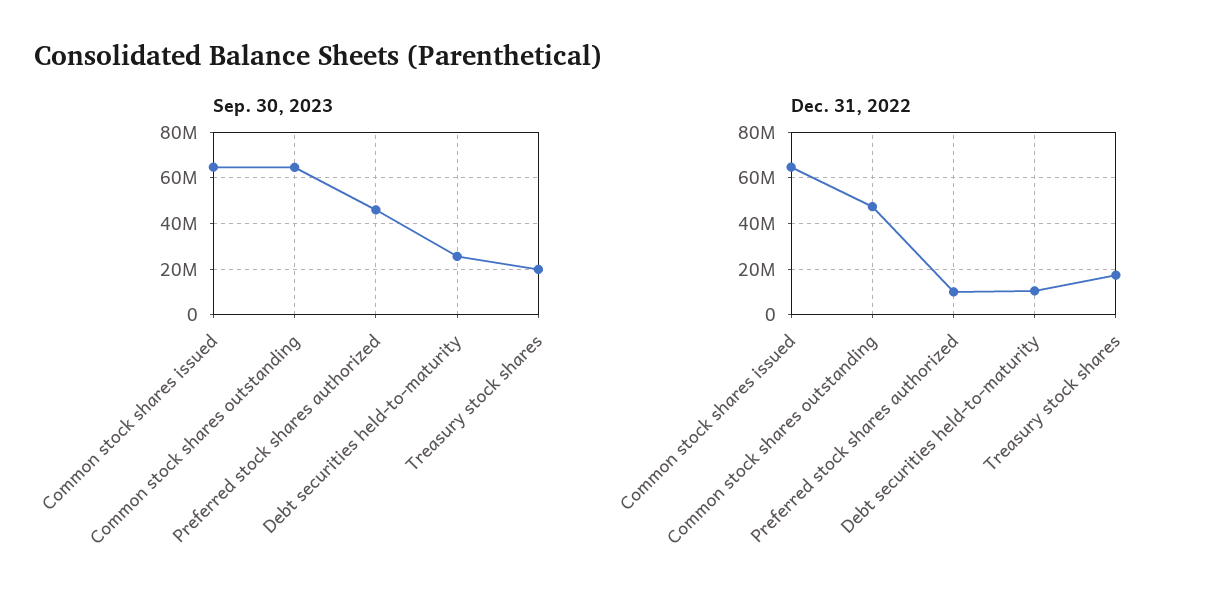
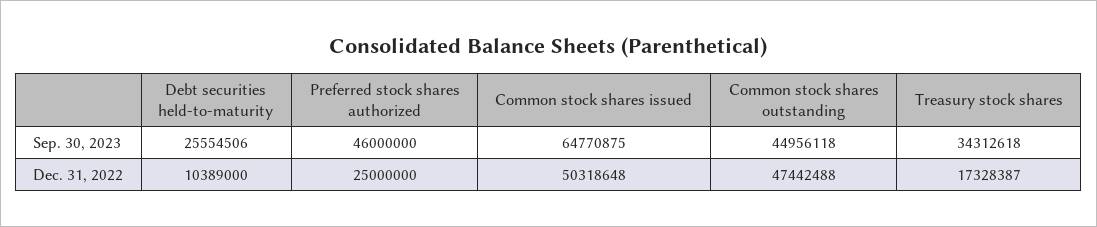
Sep. 30, 2023, Common stock shares outstanding: 65000000 -> 44956118
Sep. 30, 2023, Treasury stock shares: 20000000 -> 34312618
Dec. 31, 2022, Common stock shares issued: 65000000 -> 50318648
Dec. 31, 2022, Preferred stock shares authorized: 10000000 -> 25000000

